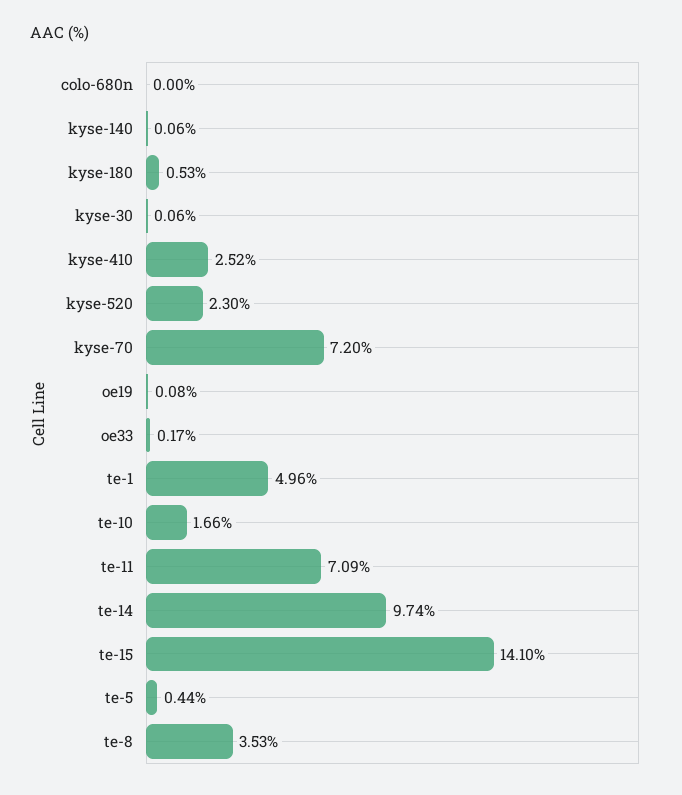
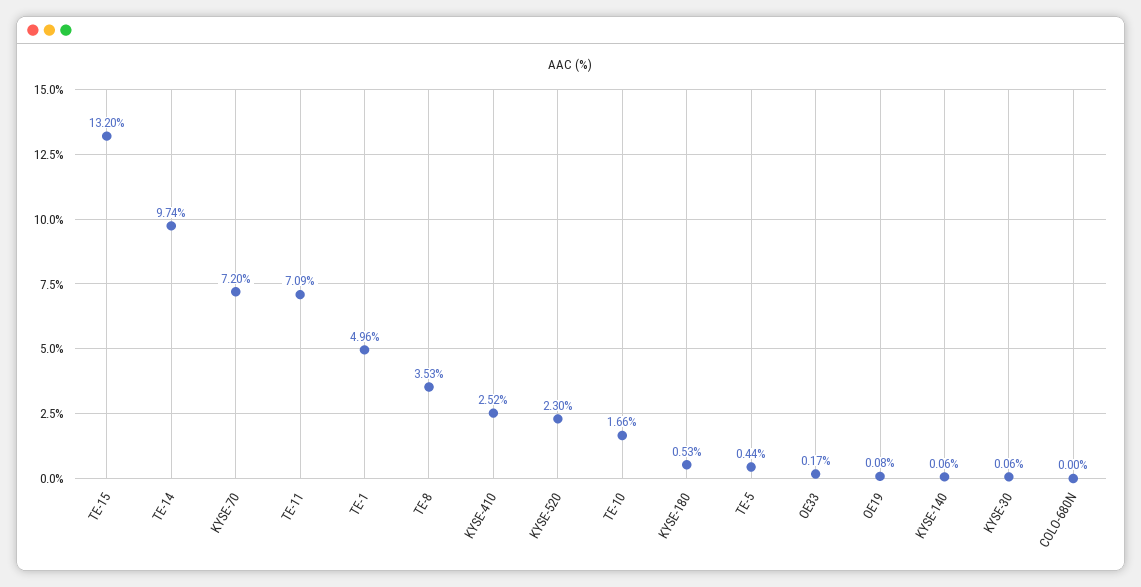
te-15: 14.1 -> 13.2

